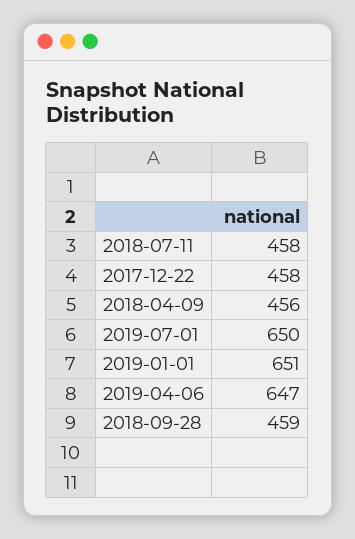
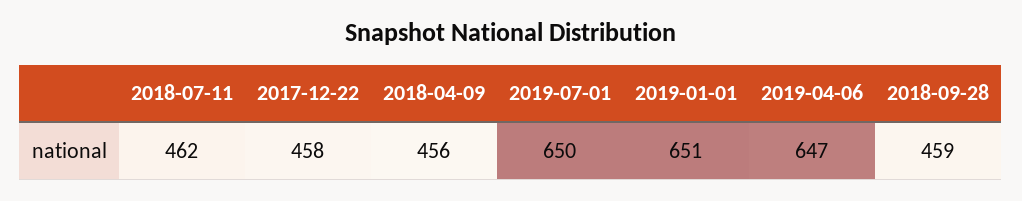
2018-07-11: 458 -> 462

